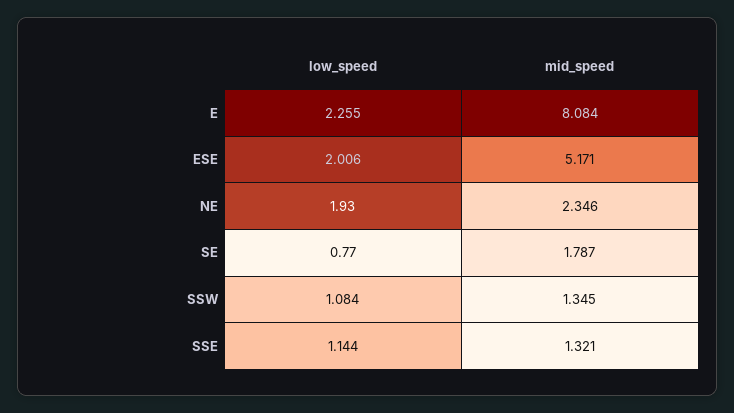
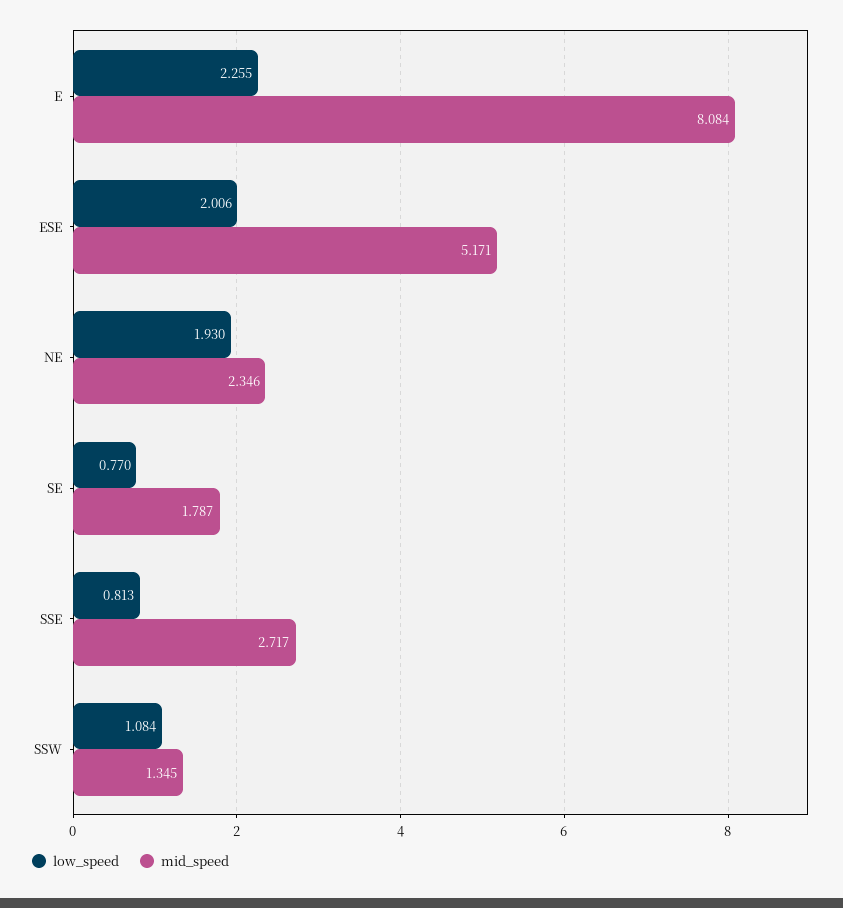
low_speed, SSE: 1.144 -> 0.813
mid_speed, SSE: 1.321 -> 2.717

